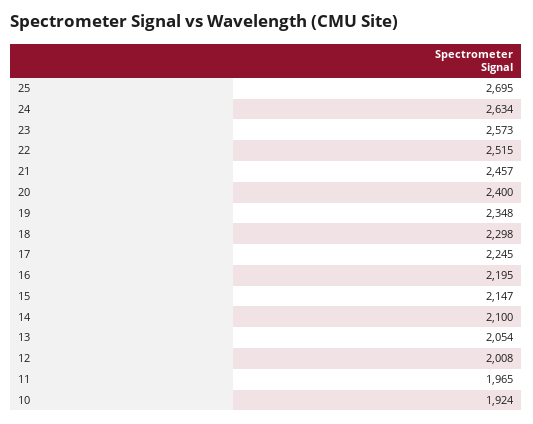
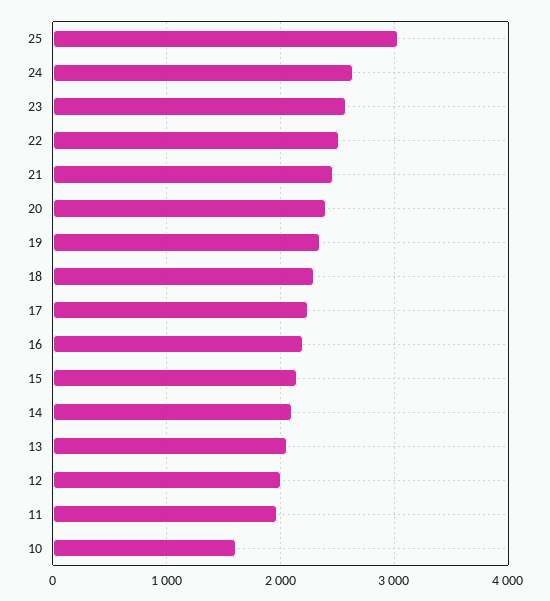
25: 2695 -> 3000
10: 1924 -> 1600

